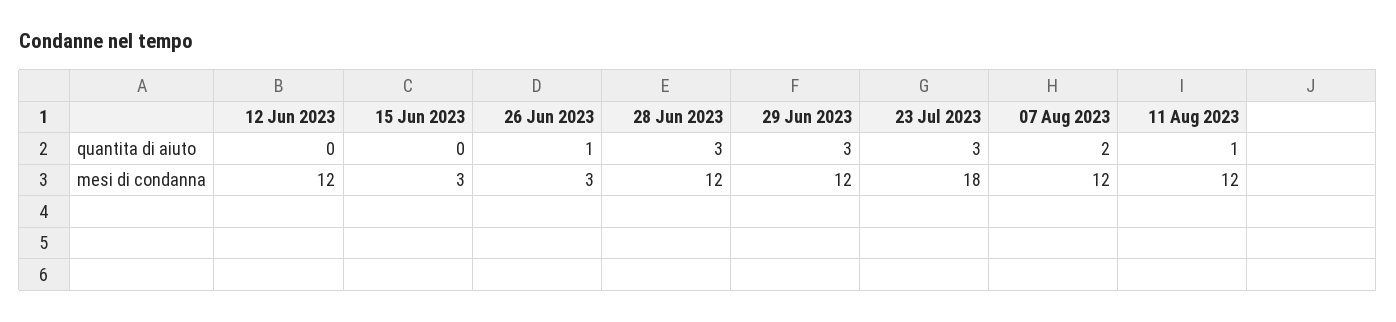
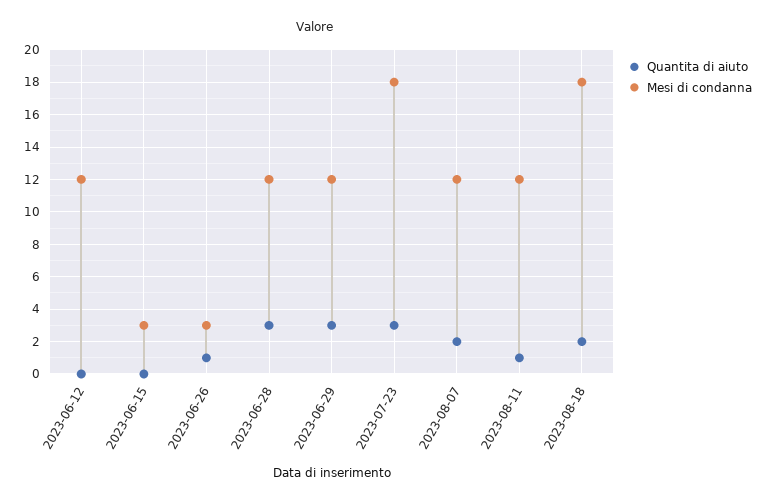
quantita di aiuto, 2023-08-18: none -> 2
mesi di condanna, 2023-08-18: none -> 18

